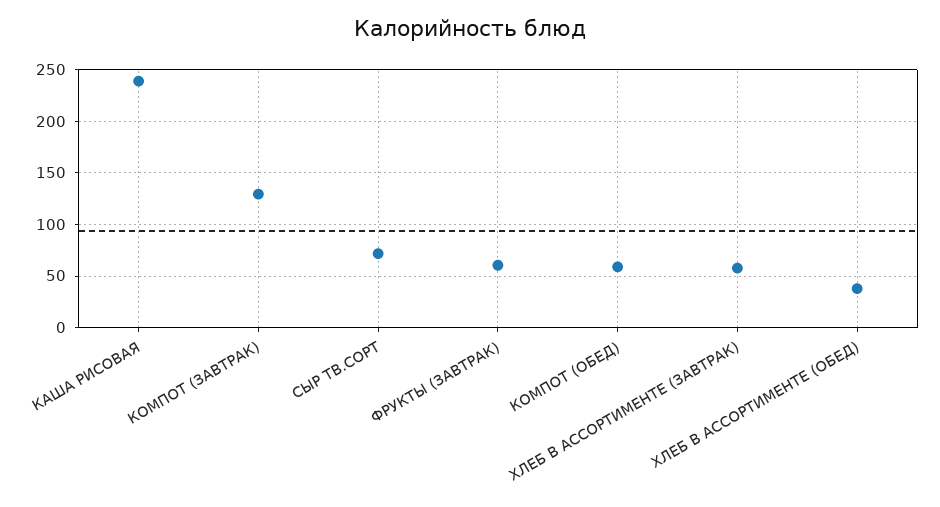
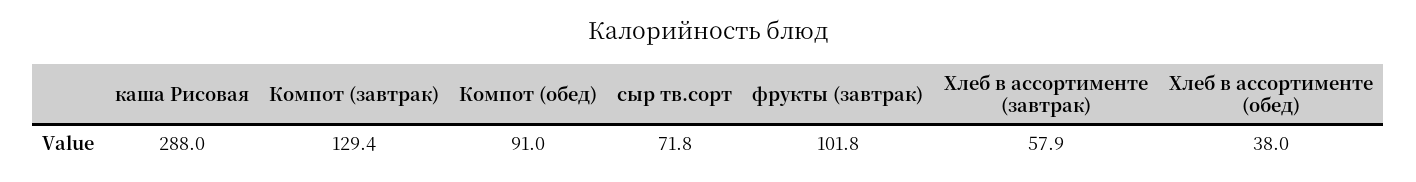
КАША РИСОВАЯ: 240 -> 288
ФРУКТЫ (ЗАВТРАК): 60 -> 101.8
КОМПОТ (ОБЕД): 60 -> 91

